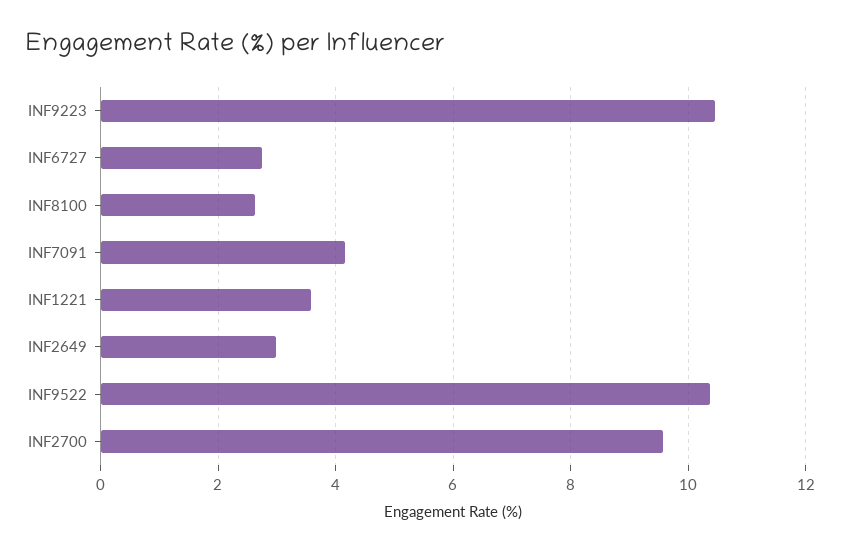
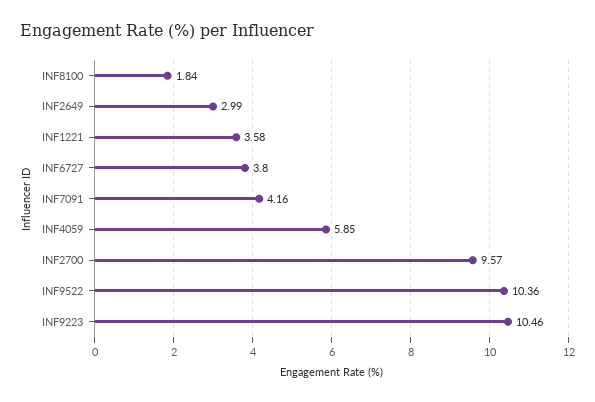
INF6727: 2.8 -> 3.8
INF8100: 2.6 -> 1.84
INF4059: none -> 5.85

